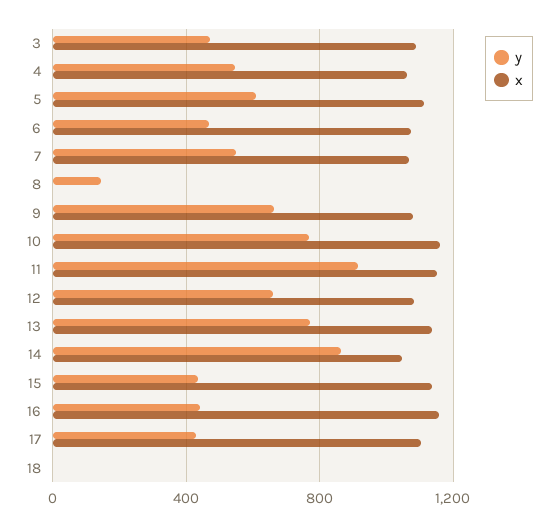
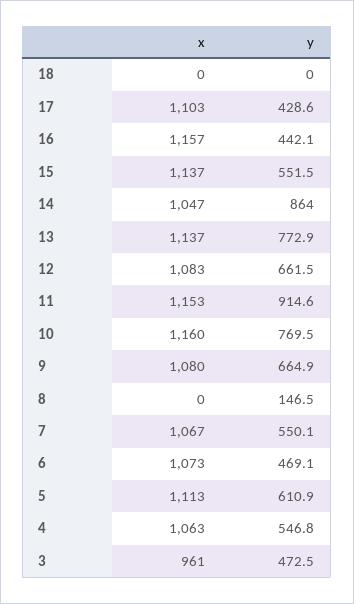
x, 3: 1100 -> 961
y, 15: 450 -> 551.5

